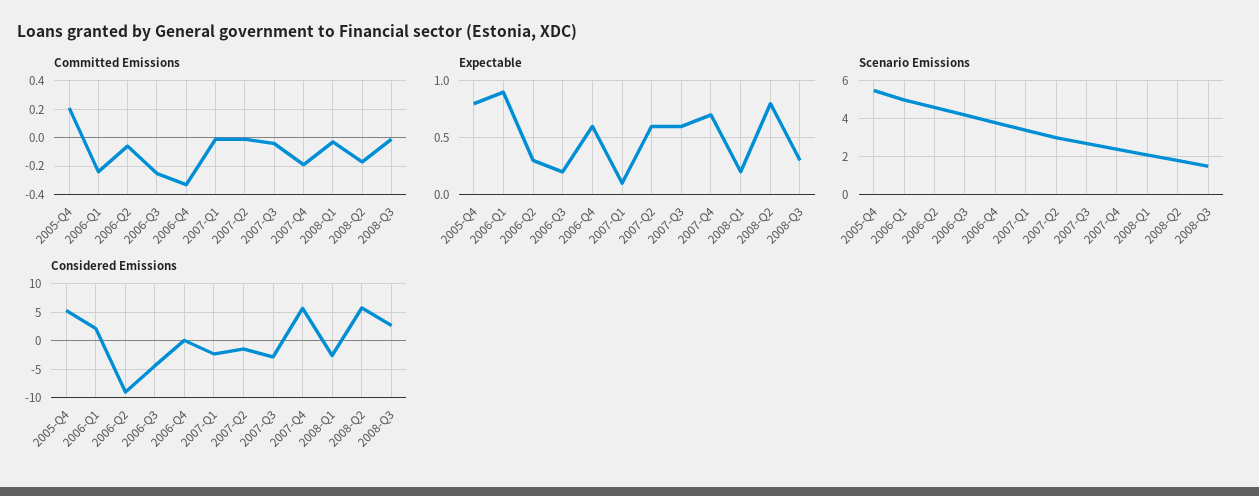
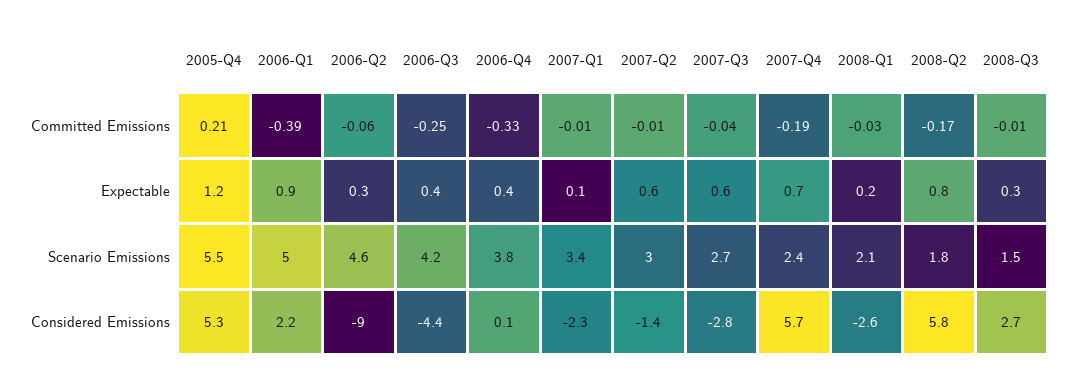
Committed Emissions, 2006-Q1: -0.25 -> -0.39
Expectable, 2005-Q4: 0.8 -> 1.2
Expectable, 2006-Q3: 0.2 -> 0.4
Expectable, 2006-Q4: 0.6 -> 0.4

